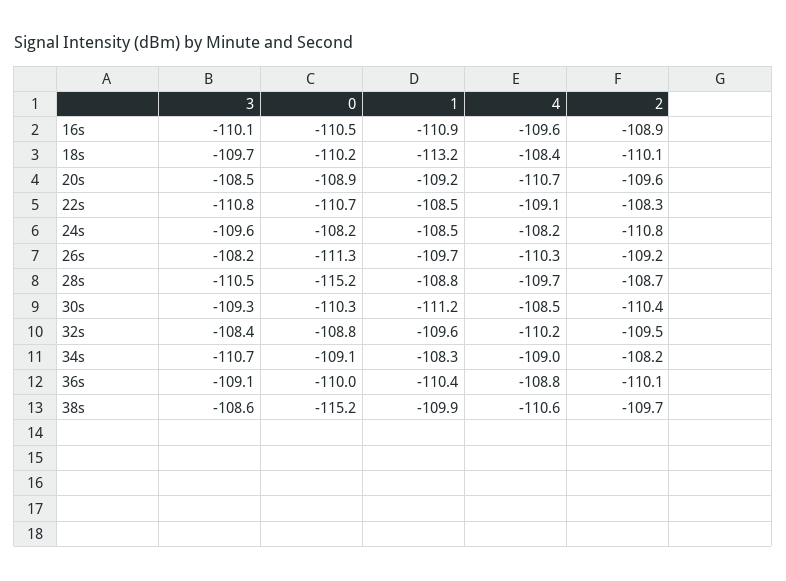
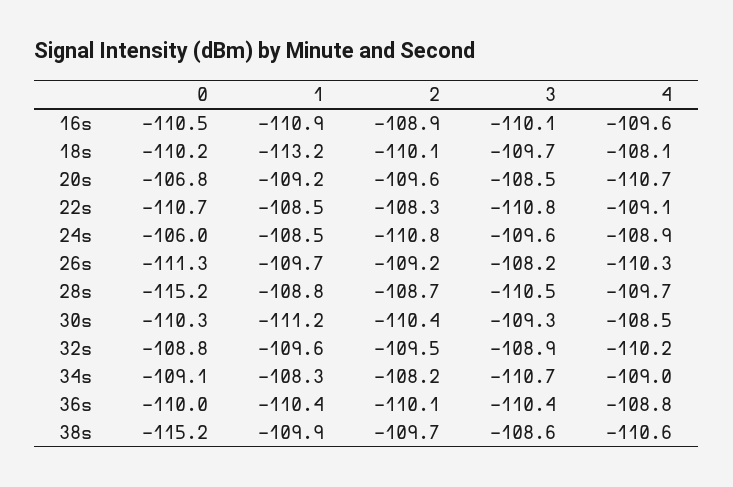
4, 18s: -108.4 -> -108.1
0, 20s: -108.9 -> -106.8
0, 24s: -108.2 -> -106
4, 24s: -108.2 -> -108.9
3, 32s: -108.4 -> -108.9
3, 36s: -109.1 -> -110.4

